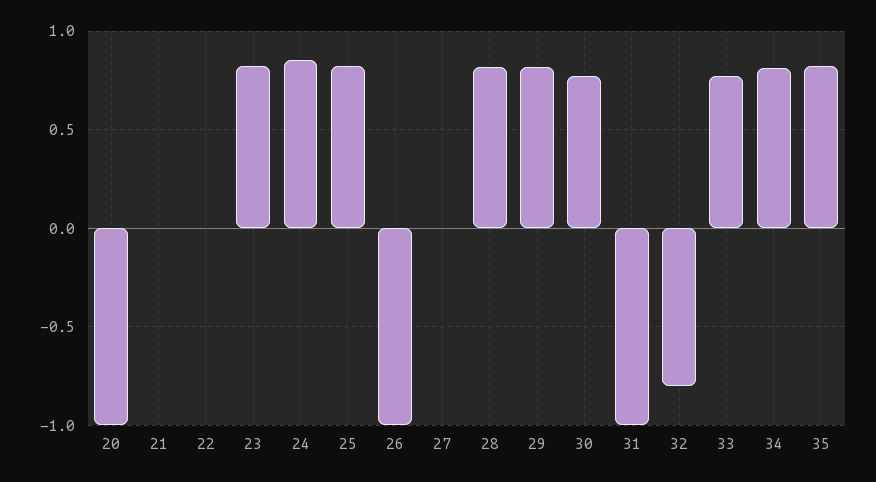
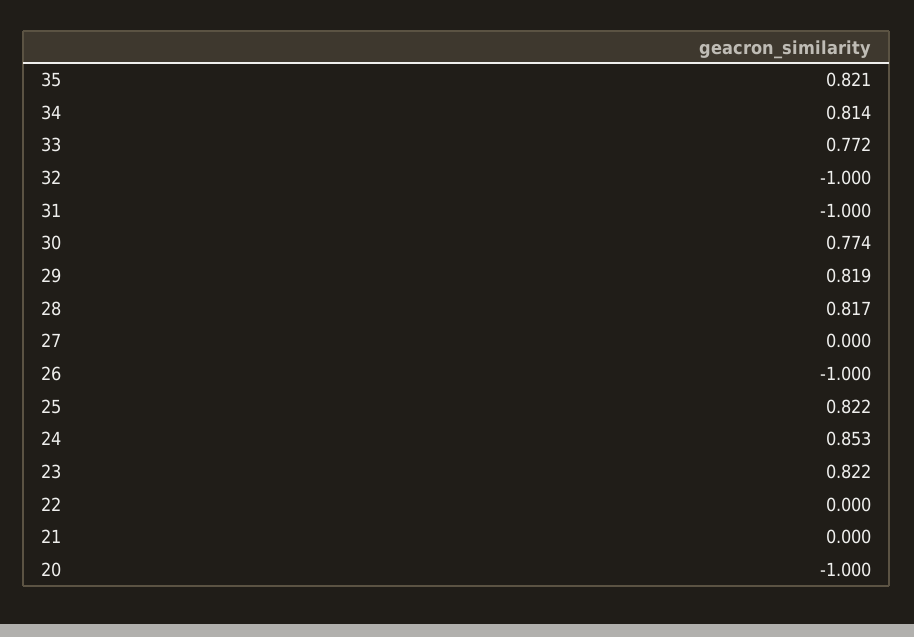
32: -0.8 -> -1

